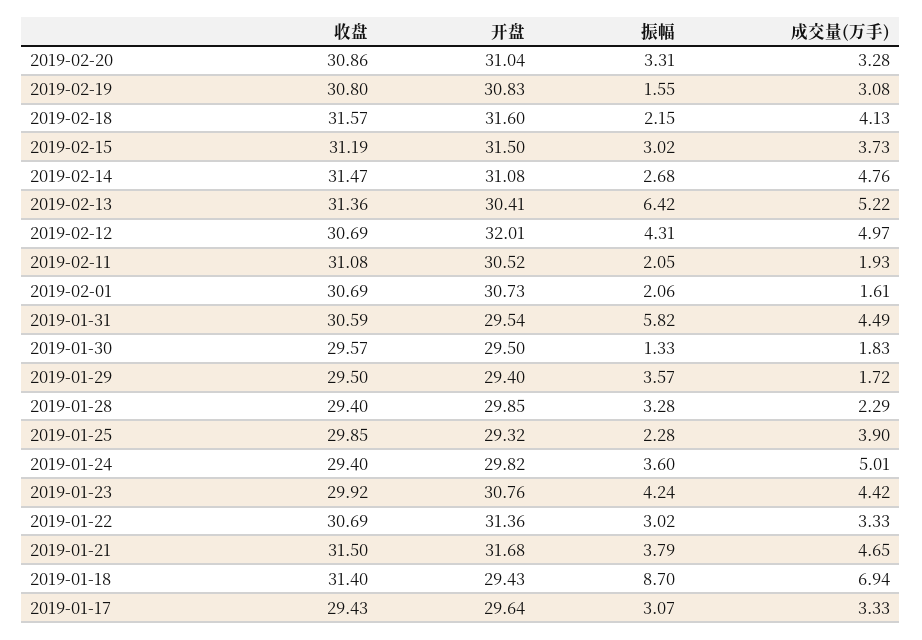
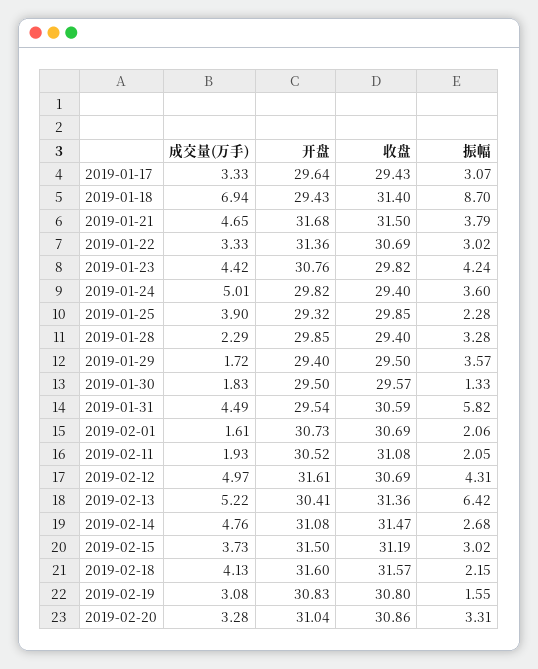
开盘, 2019-02-12: 32.01 -> 31.61
收盘, 2019-01-23: 29.92 -> 29.82

